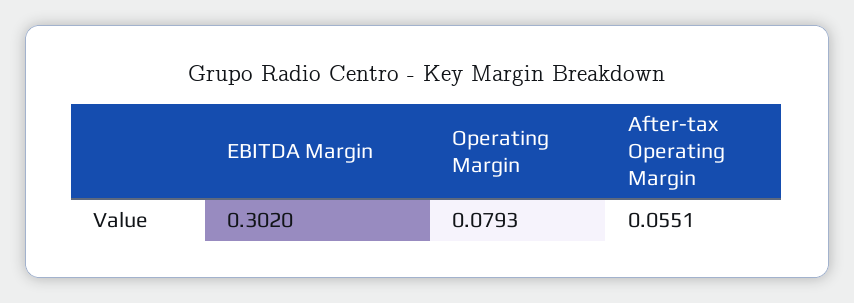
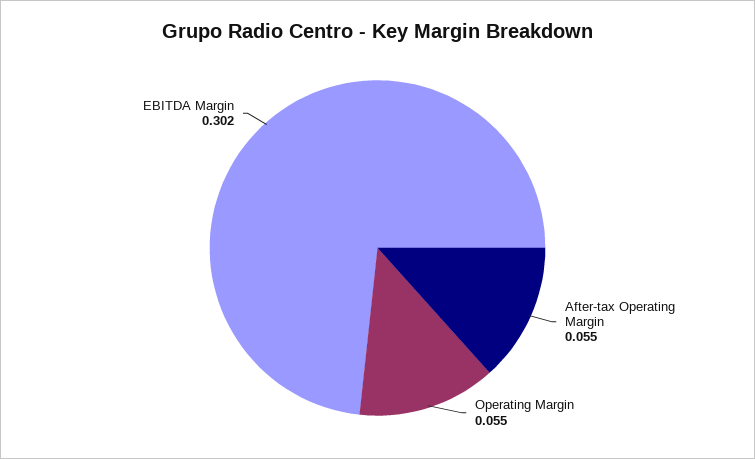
Operating Margin: 0.0793 -> 0.055

